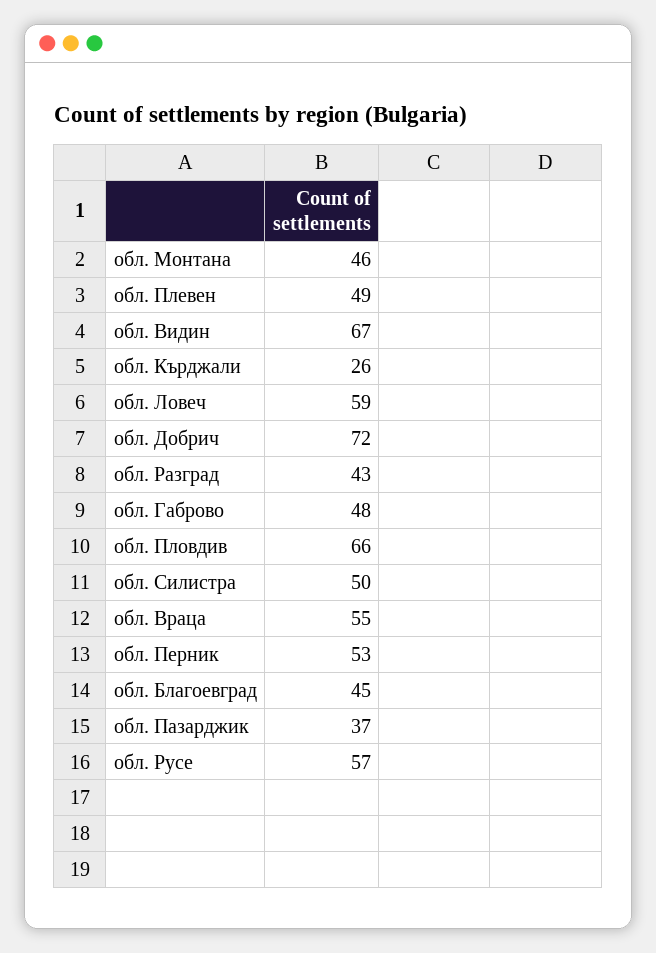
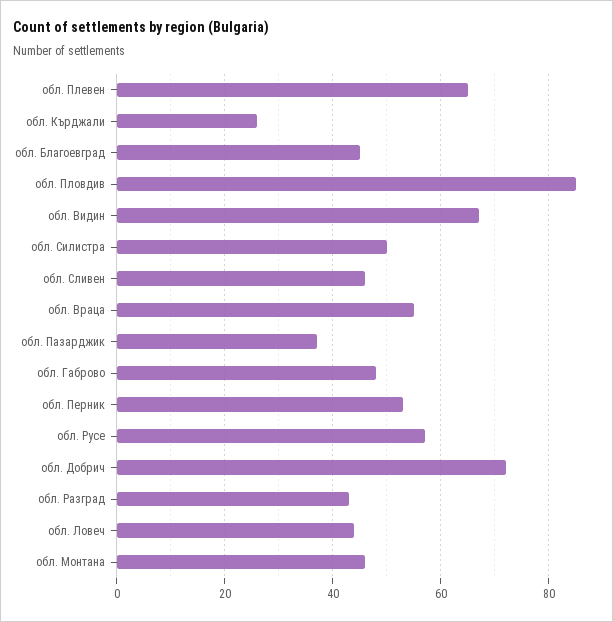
обл. Плевен: 49 -> 65
обл. Ловеч: 59 -> 45
обл. Пловдив: 66 -> 85
обл. Сливен: none -> 45

